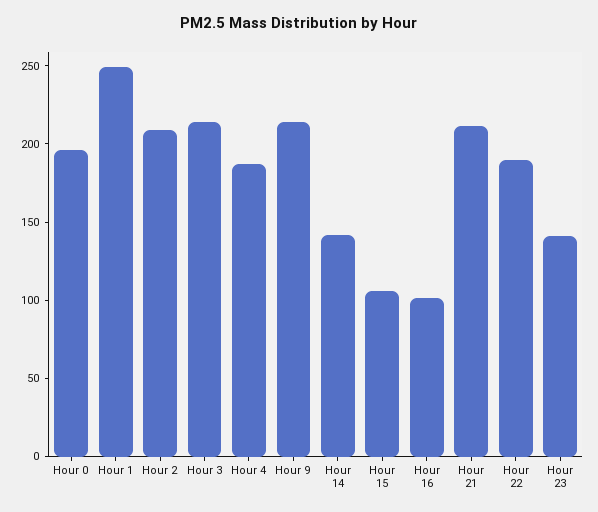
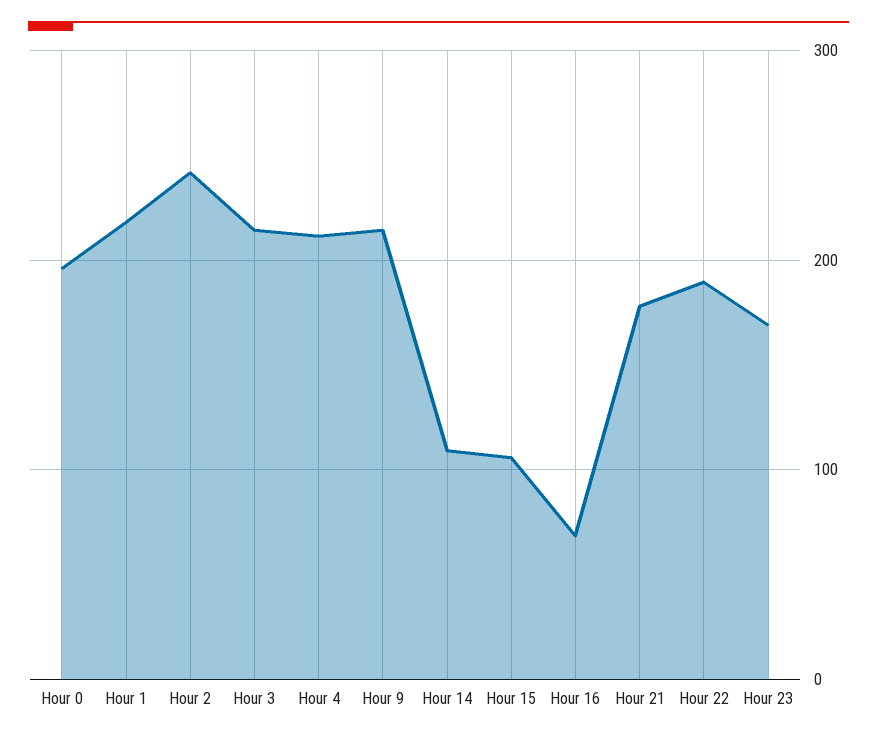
Hour 1: 250 -> 220
Hour 2: 210 -> 240
Hour 4: 190 -> 210
Hour 14: 140 -> 110
Hour 16: 100 -> 70
Hour 21: 210 -> 180
Hour 23: 140 -> 170

